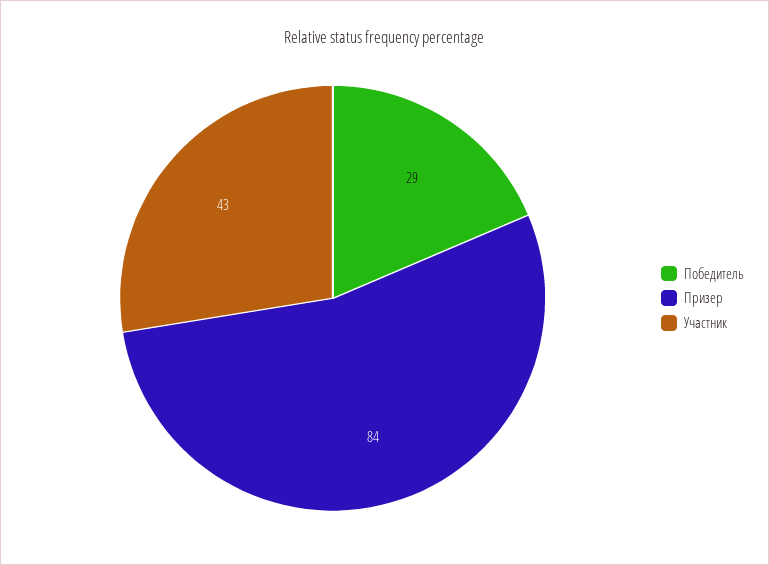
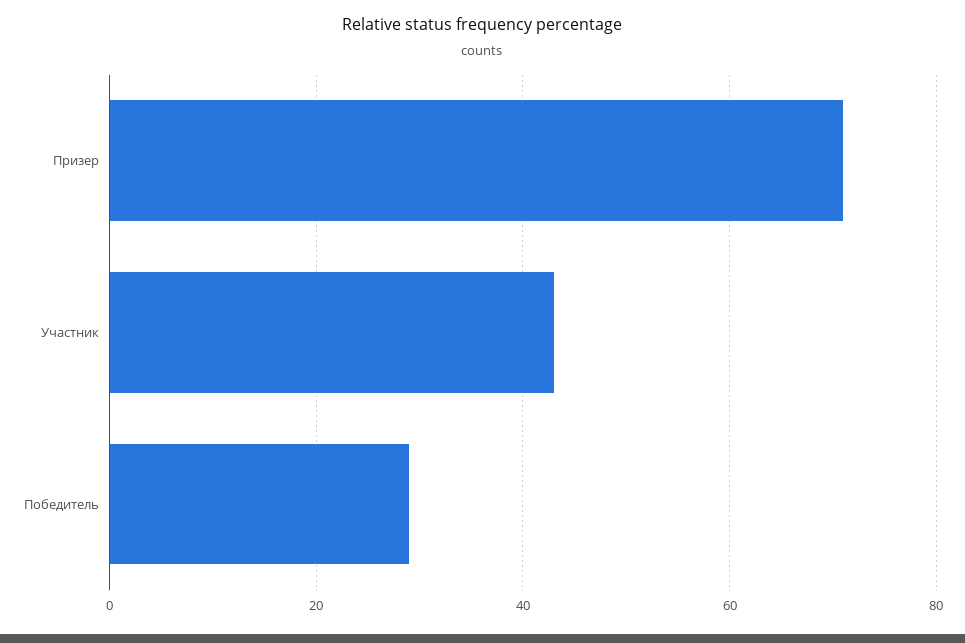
Призер: 84 -> 70

